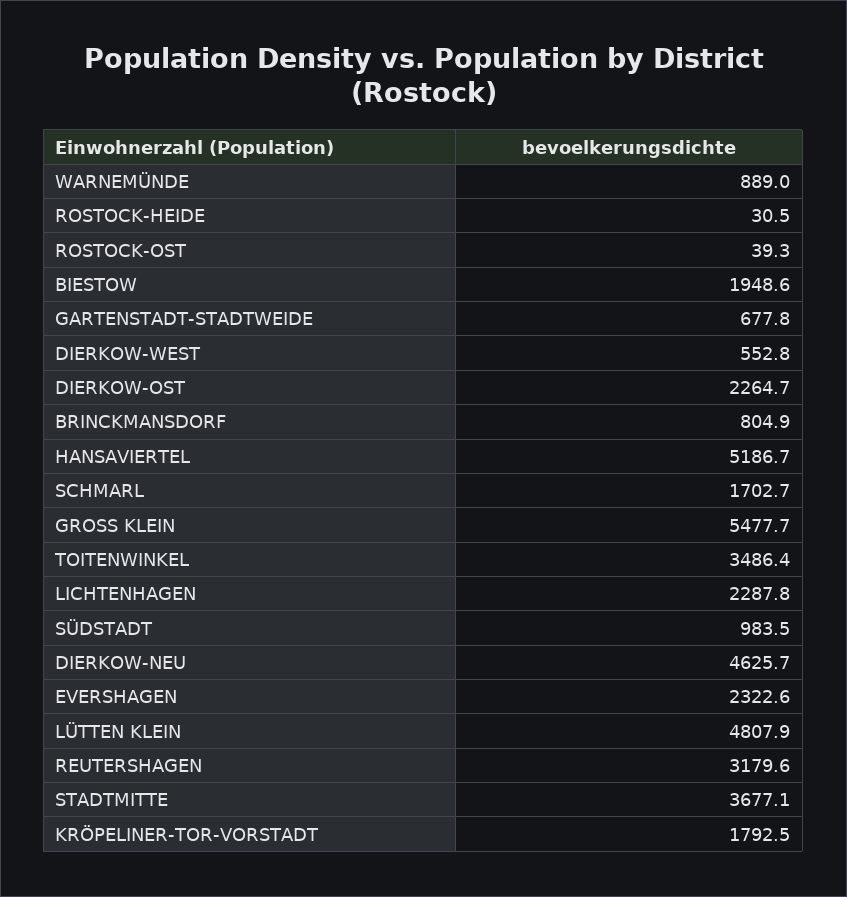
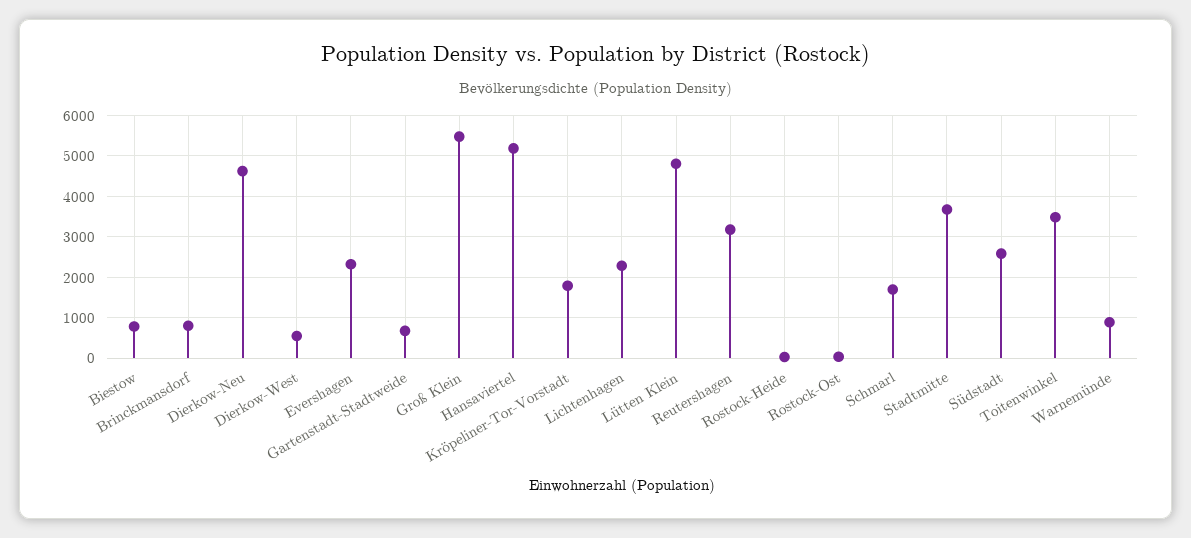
BIESTOW: 1948.6 -> 800
DIERKOW-OST: 2264.7 -> none
SÜDSTADT: 983.5 -> 2600

